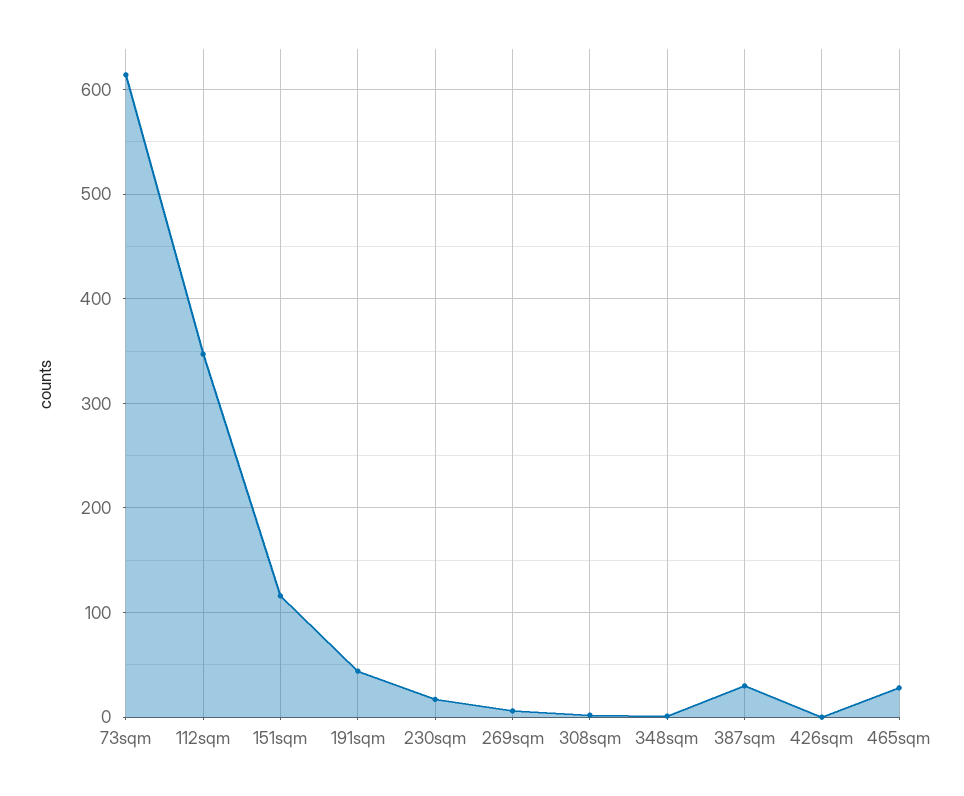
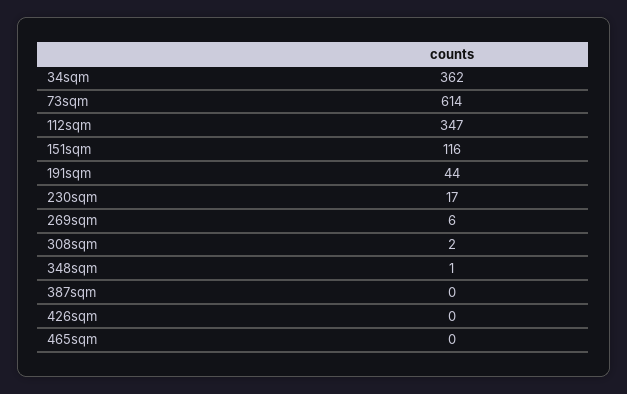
387sqm: 30 -> 0
465sqm: 30 -> 0
34sqm: none -> 362

